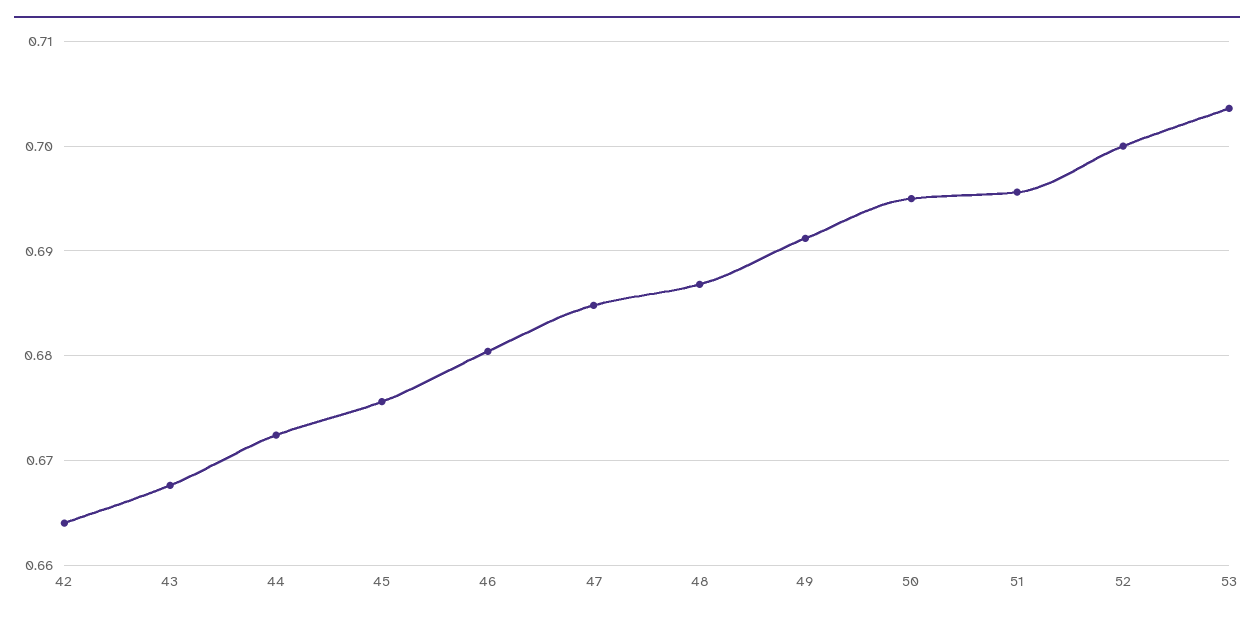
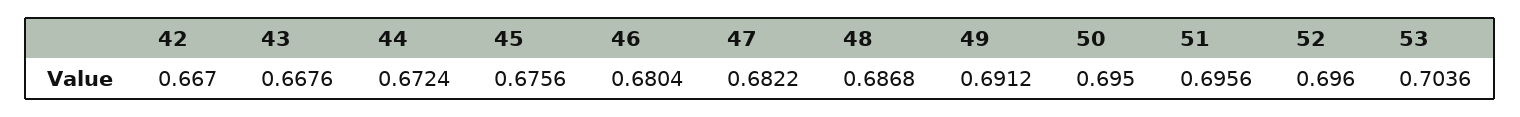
42: 0.664 -> 0.667
47: 0.685 -> 0.6822
52: 0.7 -> 0.696

